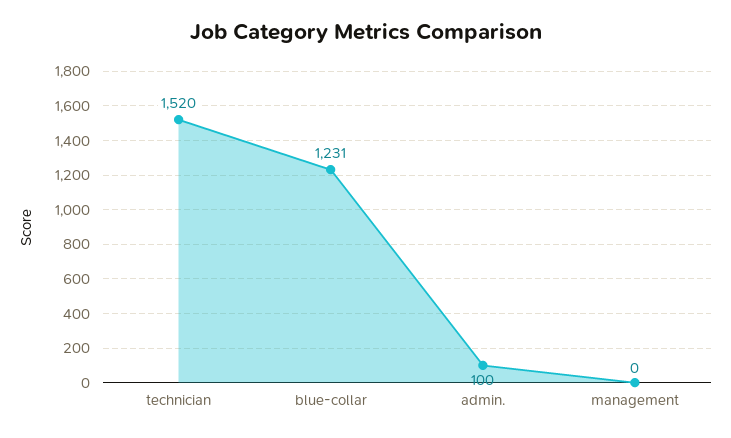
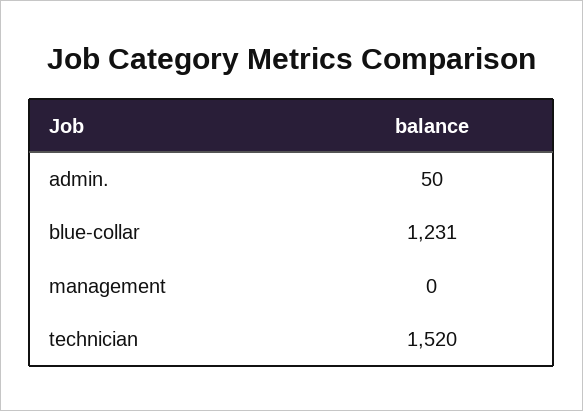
admin.: 100 -> 50

